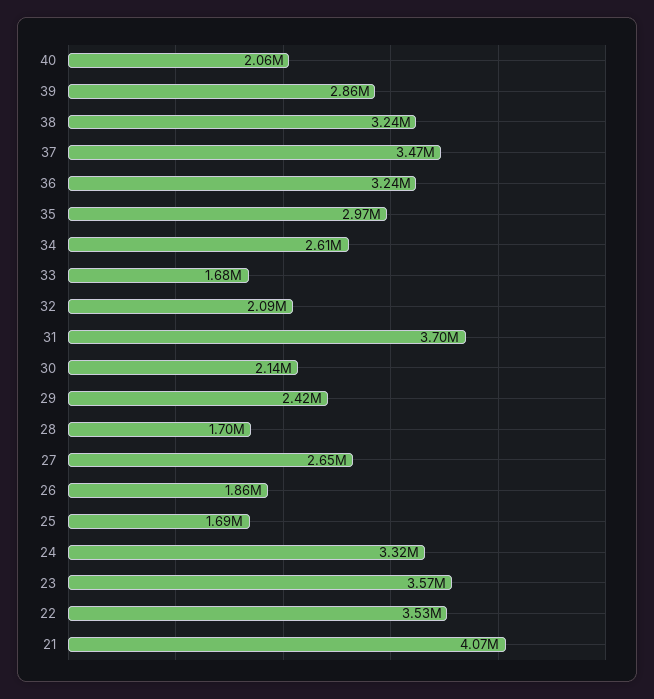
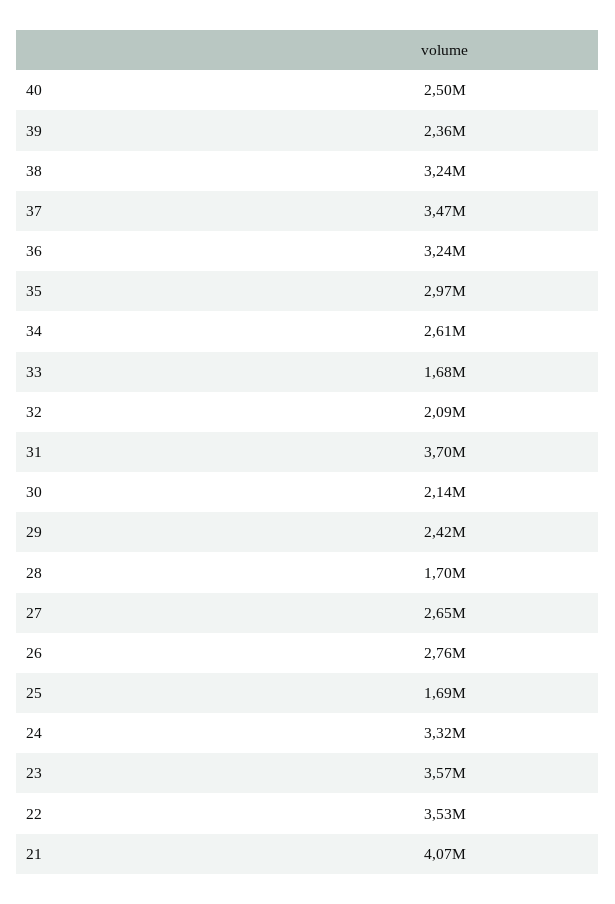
40: 2060000 -> 2500000
39: 2860000 -> 2360000
26: 1860000 -> 2760000

